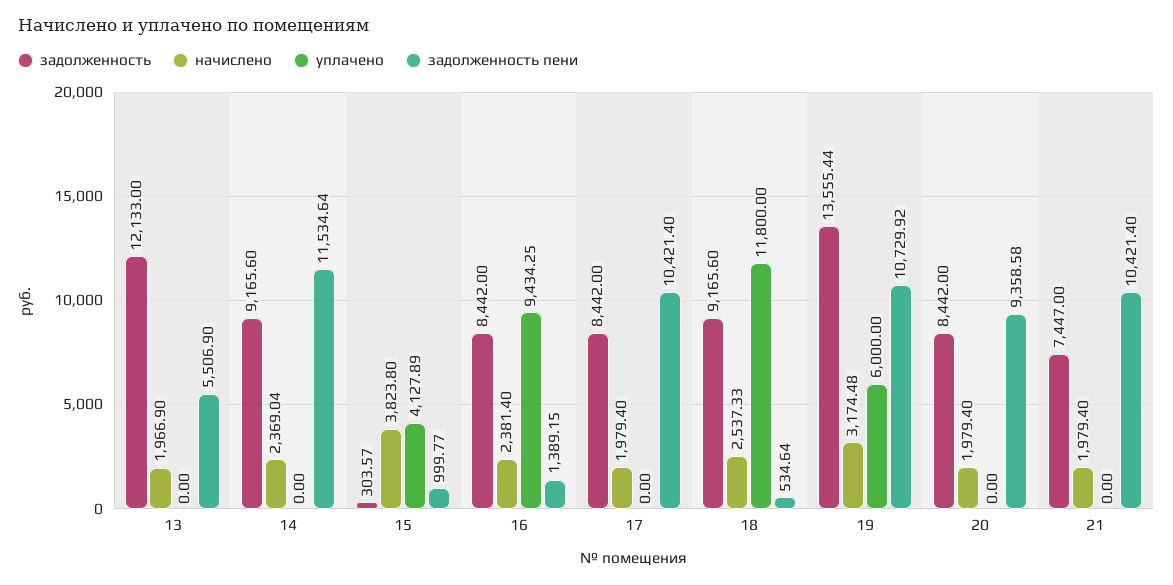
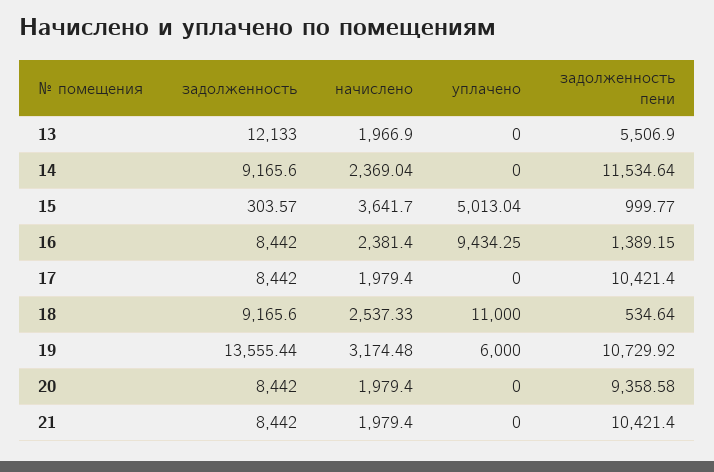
начислено, 15: 3823.8 -> 3641.7
уплачено, 15: 4127.89 -> 5013.04
уплачено, 18: 11800 -> 11000
задолженность, 21: 7447 -> 8442

